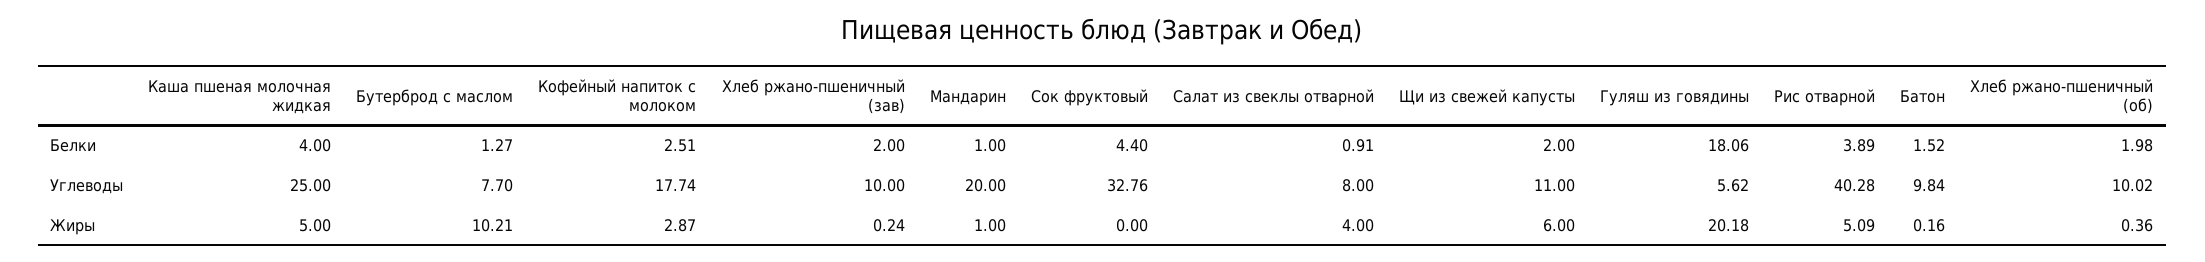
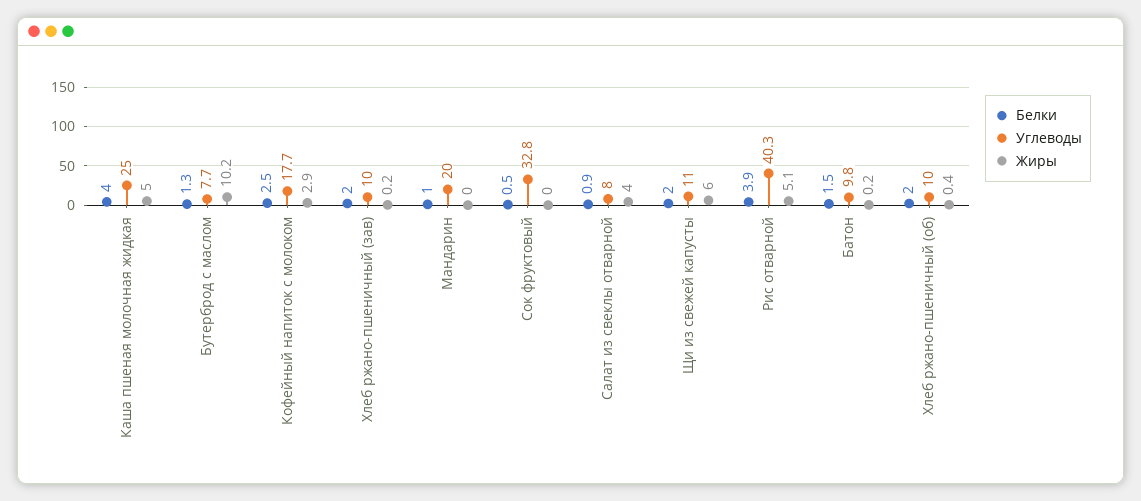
Белки, Сок фруктовый: 4.4 -> 0.5
Белки, Гуляш из говядины: 18.06 -> none
Углеводы, Гуляш из говядины: 5.62 -> none
Жиры, Мандарин: 1 -> 0
Жиры, Гуляш из говядины: 20.18 -> none

